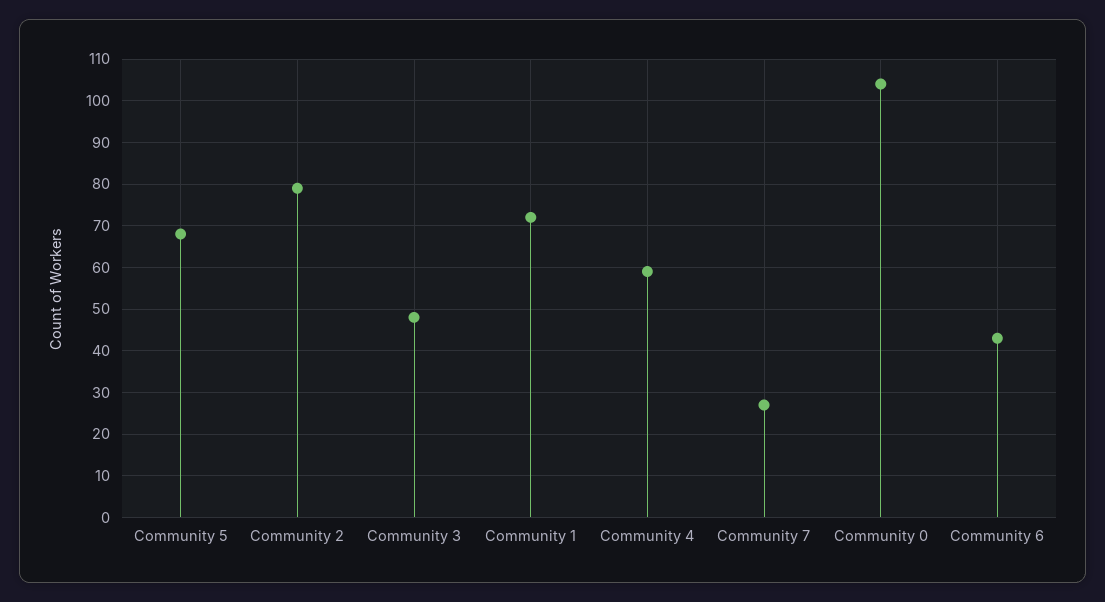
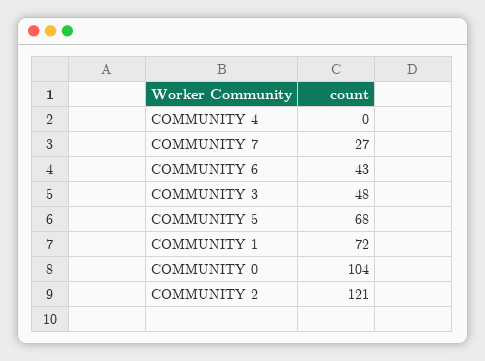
Community 2: 80 -> 121
Community 4: 60 -> 0

